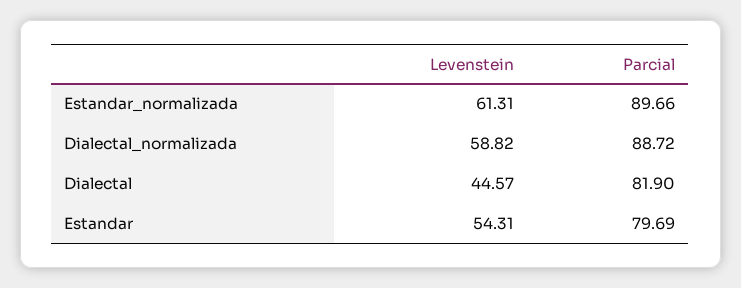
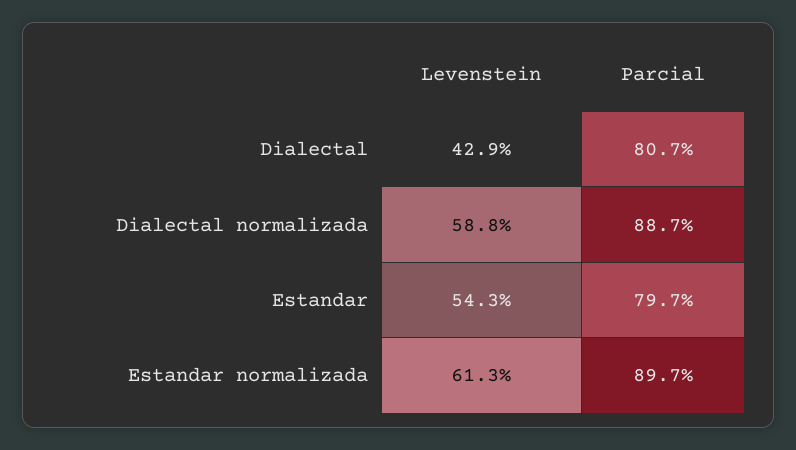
Levenstein, Dialectal: 44.57 -> 42.9
Parcial, Dialectal: 81.9 -> 80.7

